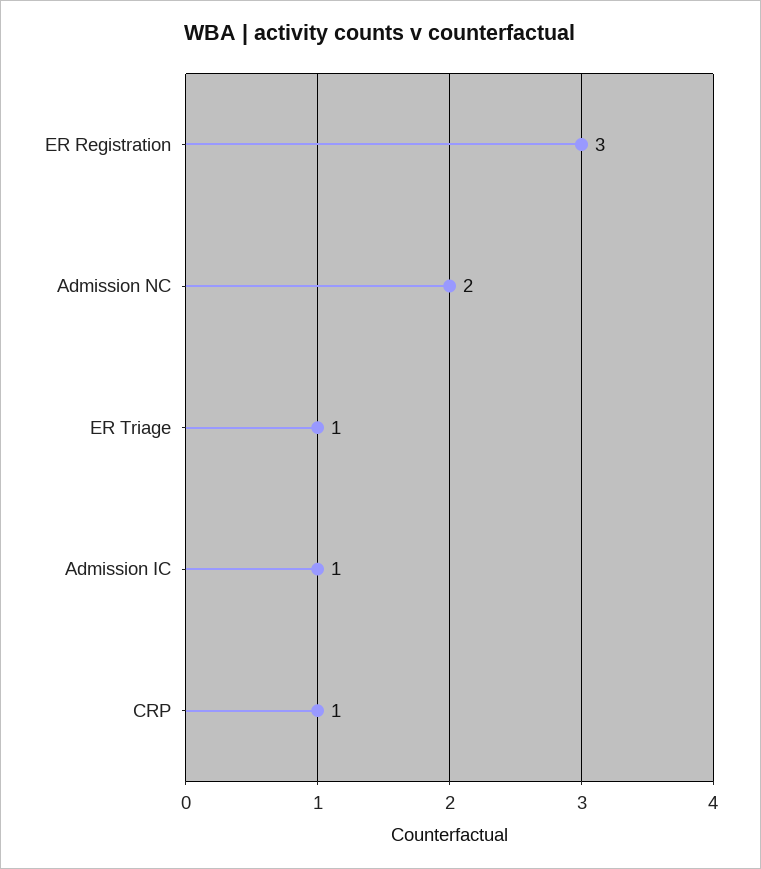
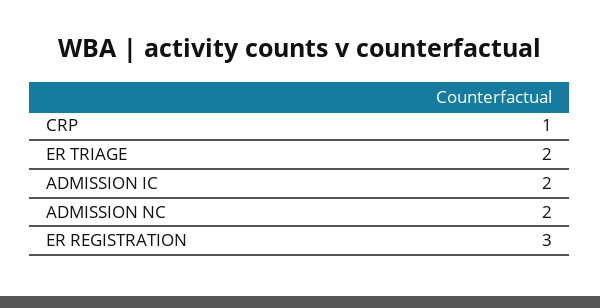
ER Triage: 1 -> 2
Admission IC: 1 -> 2

